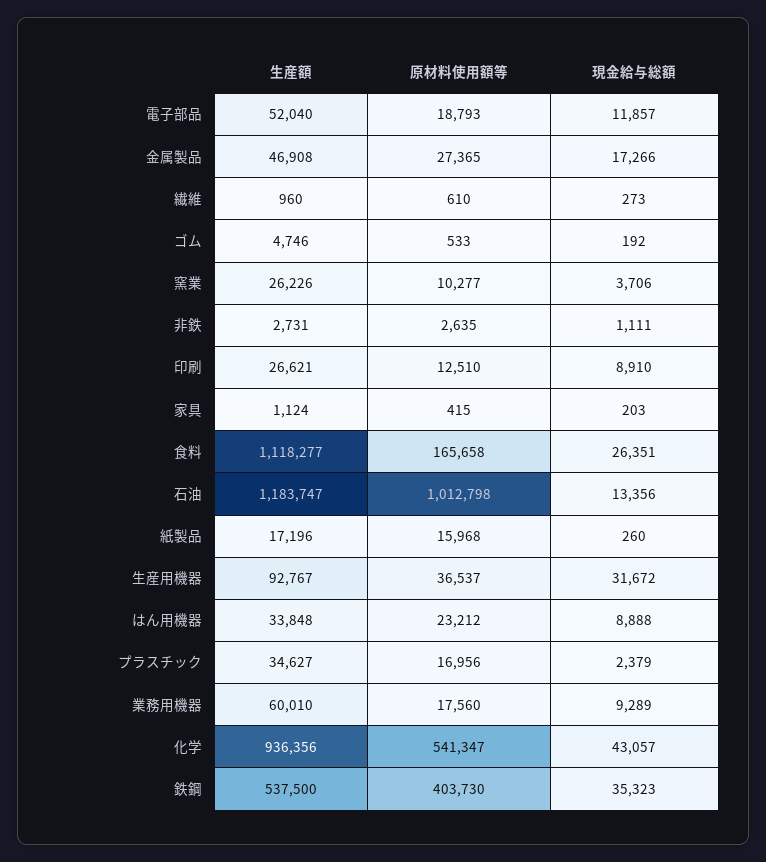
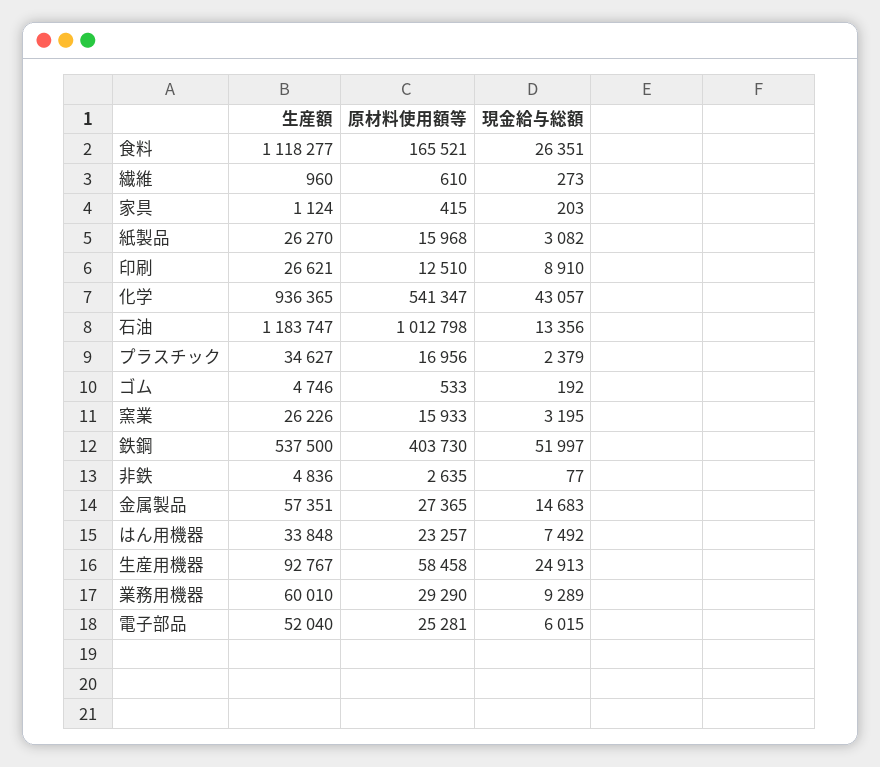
原材料使用額等, 電子部品: 18793 -> 25281
現金給与総額, 電子部品: 11857 -> 6015
生産額, 金属製品: 46908 -> 57351
現金給与総額, 金属製品: 17266 -> 14683
原材料使用額等, 窯業: 10277 -> 15933
現金給与総額, 窯業: 3706 -> 3195
生産額, 非鉄: 2731 -> 4836
現金給与総額, 非鉄: 1111 -> 77
原材料使用額等, 食料: 165658 -> 165521
生産額, 紙製品: 17196 -> 26270
現金給与総額, 紙製品: 260 -> 3082
原材料使用額等, 生産用機器: 36537 -> 58458
現金給与総額, 生産用機器: 31672 -> 24913
原材料使用額等, はん用機器: 23212 -> 23257
現金給与総額, はん用機器: 8888 -> 7492
原材料使用額等, 業務用機器: 17560 -> 29290
生産額, 化学: 936356 -> 936365
現金給与総額, 鉄鋼: 35323 -> 51997

